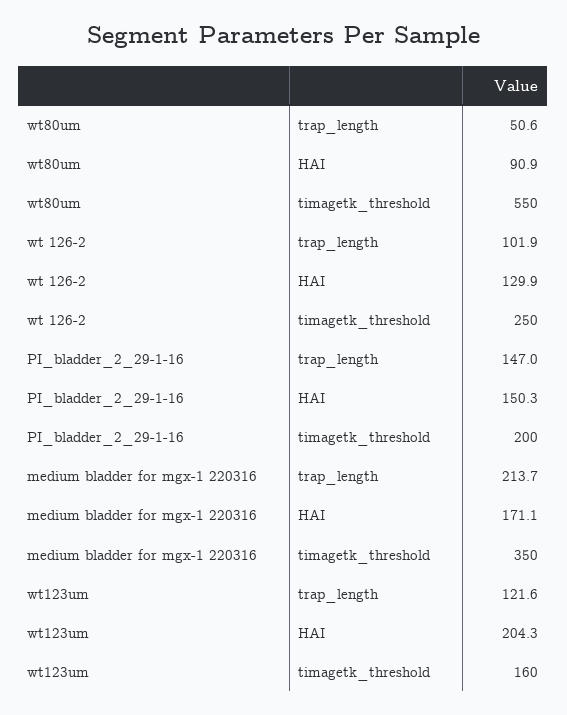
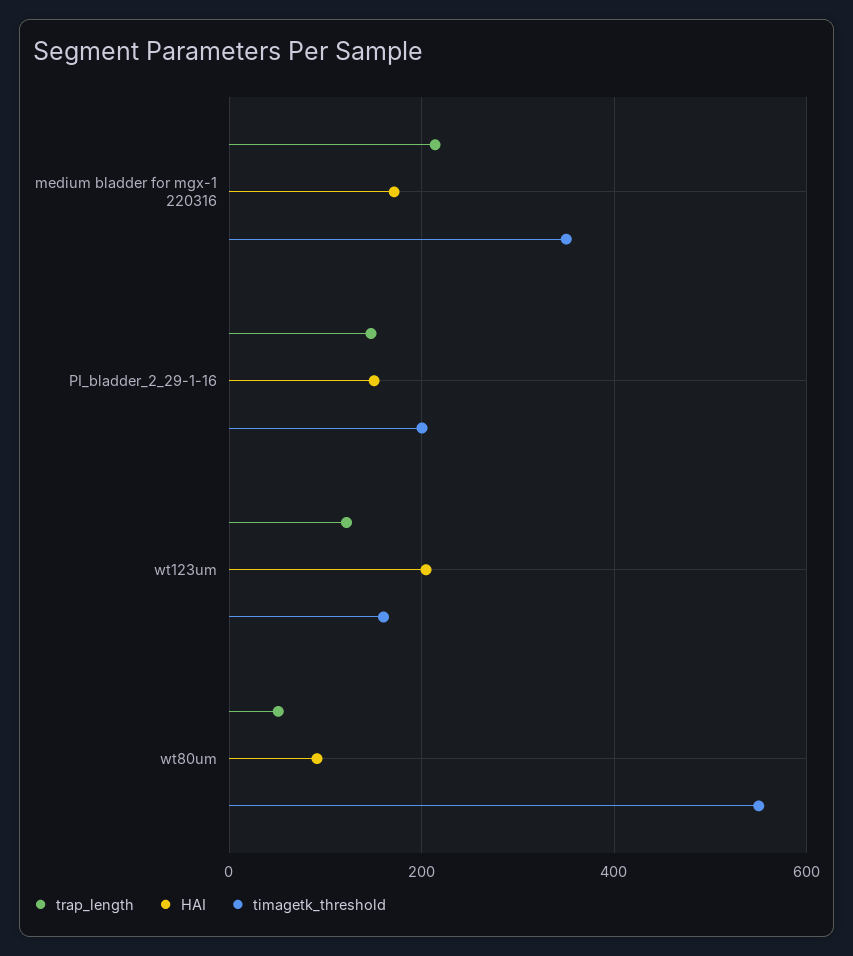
trap_length, wt 126-2: 101.9 -> none
HAI, wt 126-2: 129.9 -> none
timagetk_threshold, wt 126-2: 250 -> none

